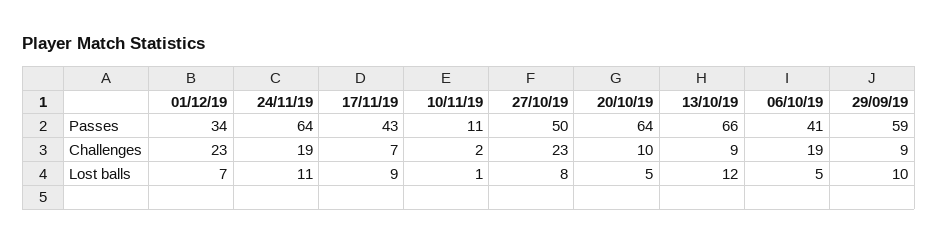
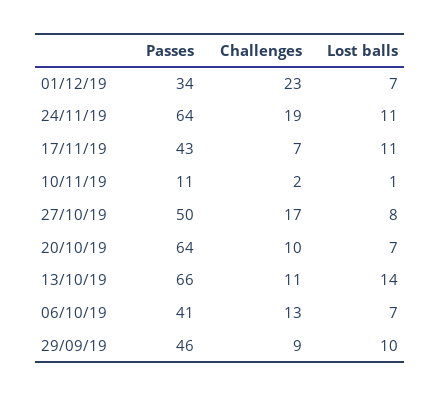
29/09/19, Passes: 59 -> 46
27/10/19, Challenges: 23 -> 17
13/10/19, Challenges: 9 -> 11
06/10/19, Challenges: 19 -> 13
17/11/19, Lost balls: 9 -> 11
20/10/19, Lost balls: 5 -> 7
13/10/19, Lost balls: 12 -> 14
06/10/19, Lost balls: 5 -> 7

